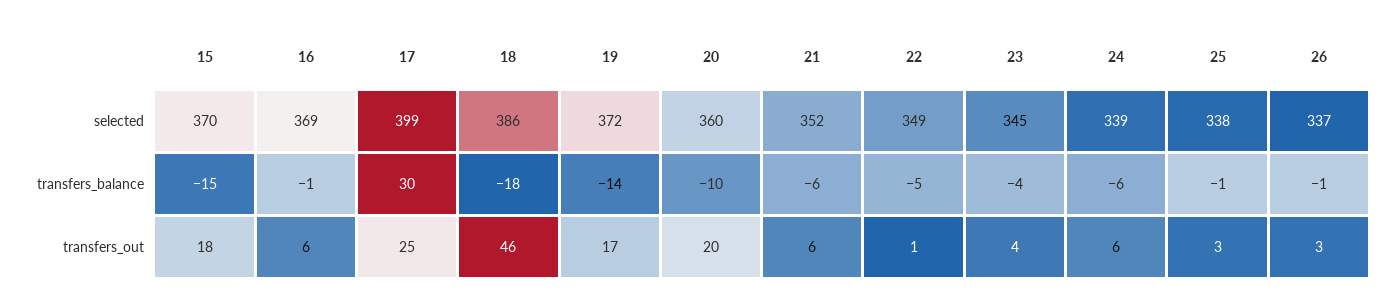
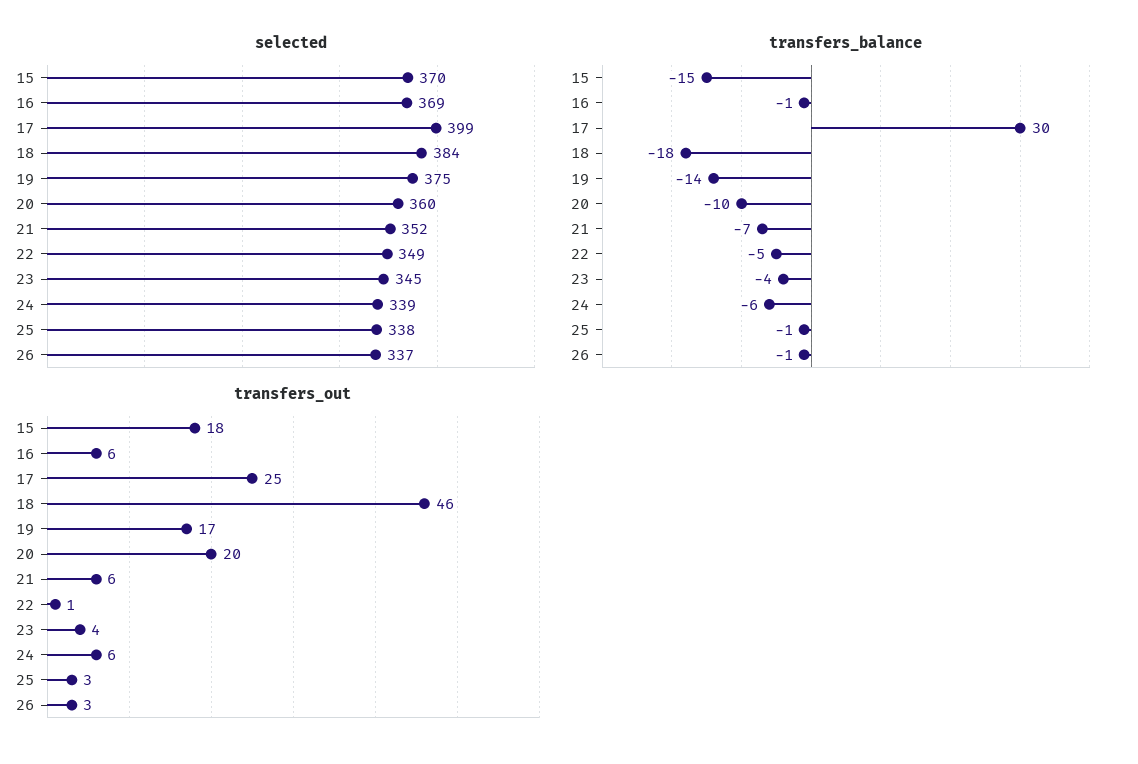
selected, 18: 386 -> 384
selected, 19: 372 -> 375
transfers_balance, 21: -6 -> -7

